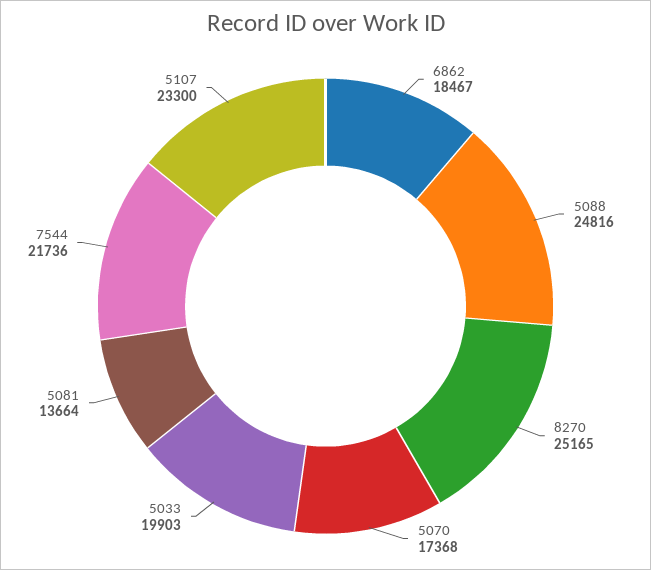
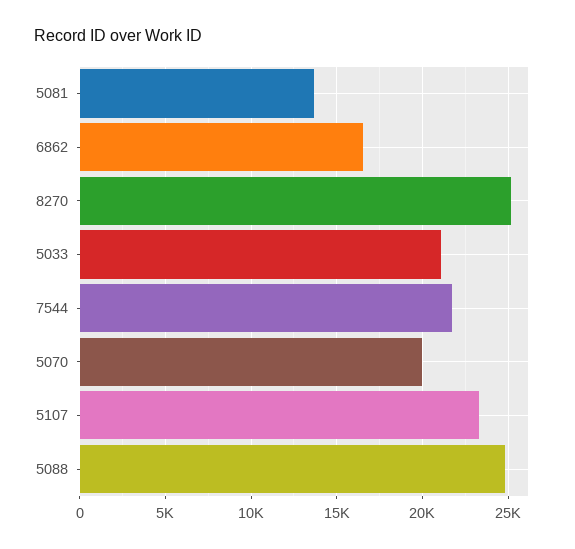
6862: 18467 -> 16500
5070: 17368 -> 20000
5033: 19903 -> 21000

